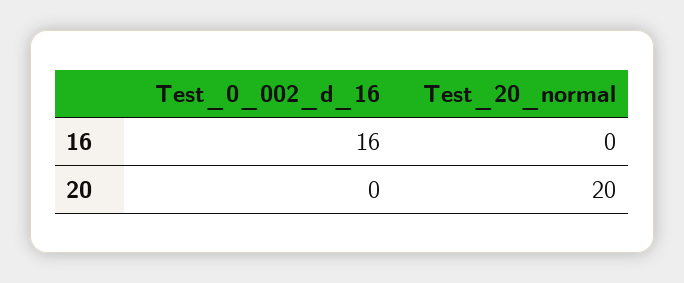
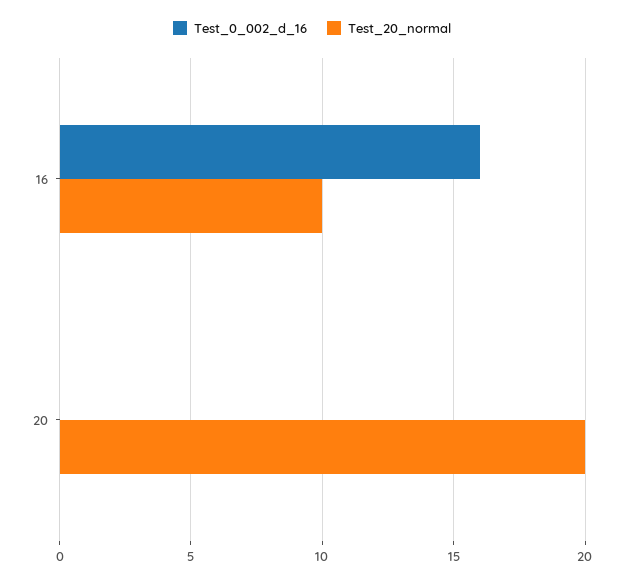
Test_20_normal, 16: 0 -> 10

